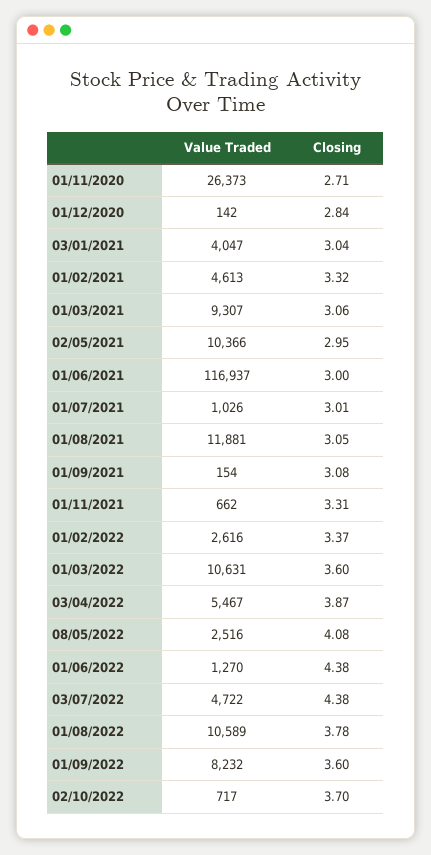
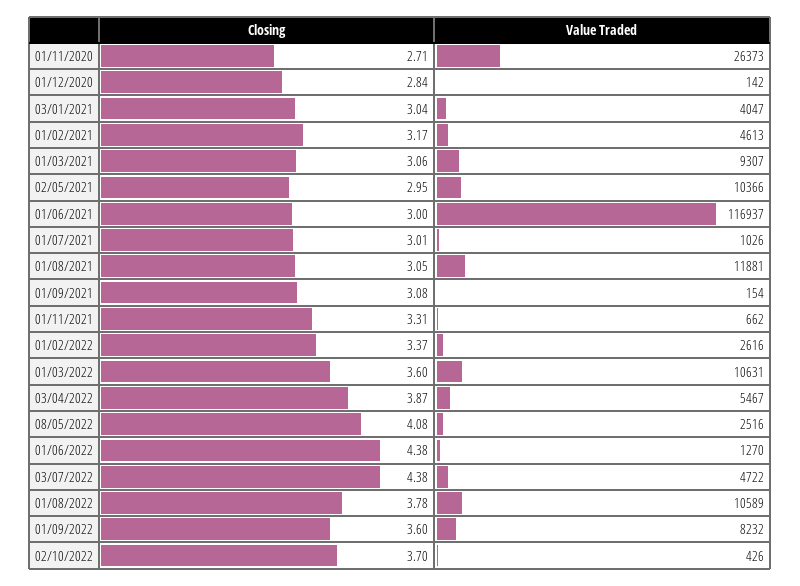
Closing, 01/02/2021: 3.32 -> 3.17
Value Traded, 02/10/2022: 717 -> 426

